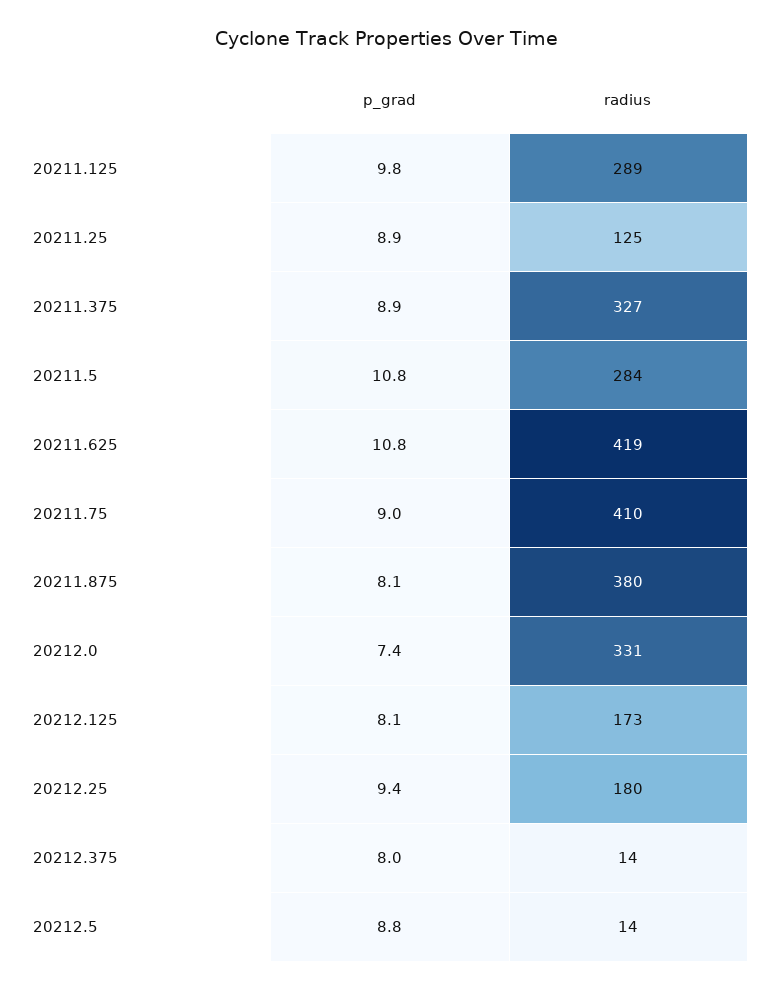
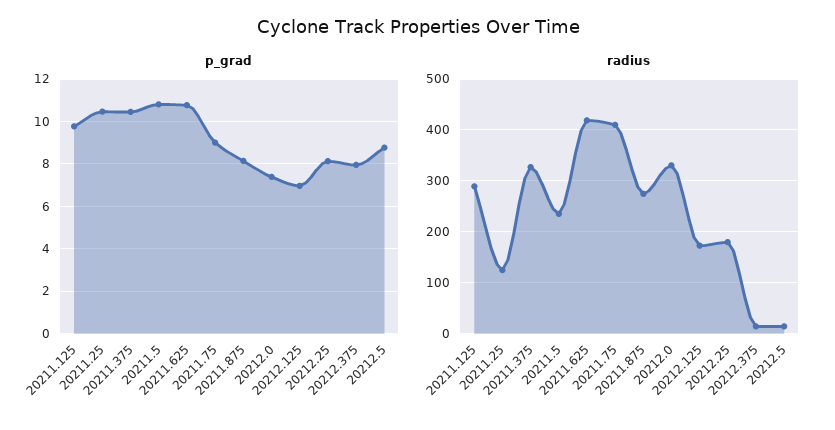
p_grad, 20211.25: 8.9 -> 10.5
p_grad, 20211.375: 8.9 -> 10.5
radius, 20211.5: 284 -> 240
radius, 20211.875: 380 -> 280
p_grad, 20212.125: 8.1 -> 7
p_grad, 20212.25: 9.4 -> 8

